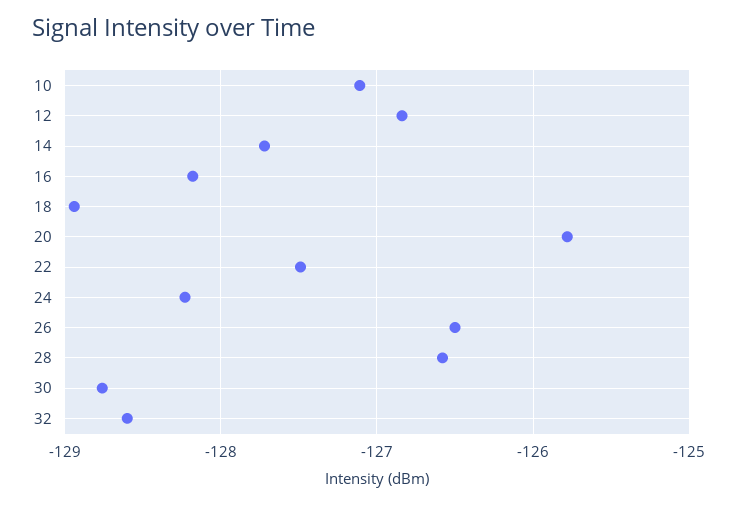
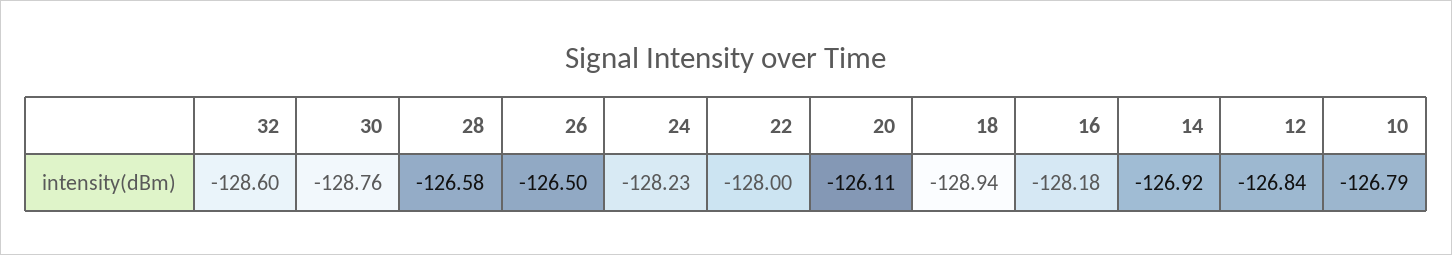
10: -127.1 -> -126.79
14: -127.7 -> -126.92
20: -125.8 -> -126.11
22: -127.5 -> -128

